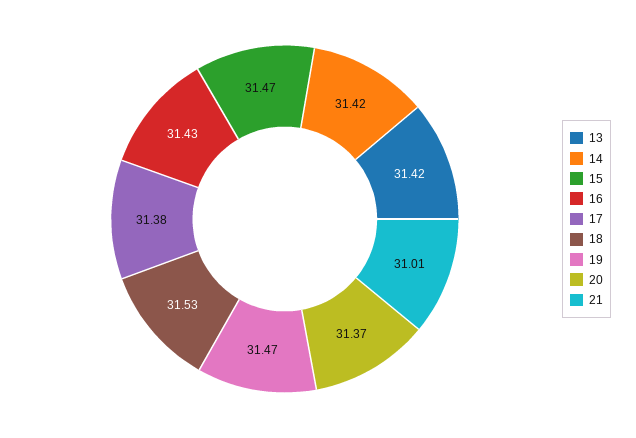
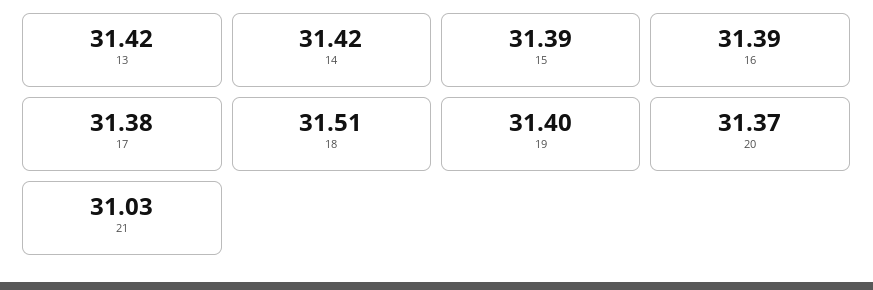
15: 31.47 -> 31.39
16: 31.43 -> 31.39
18: 31.53 -> 31.51
19: 31.47 -> 31.4
21: 31.01 -> 31.03

